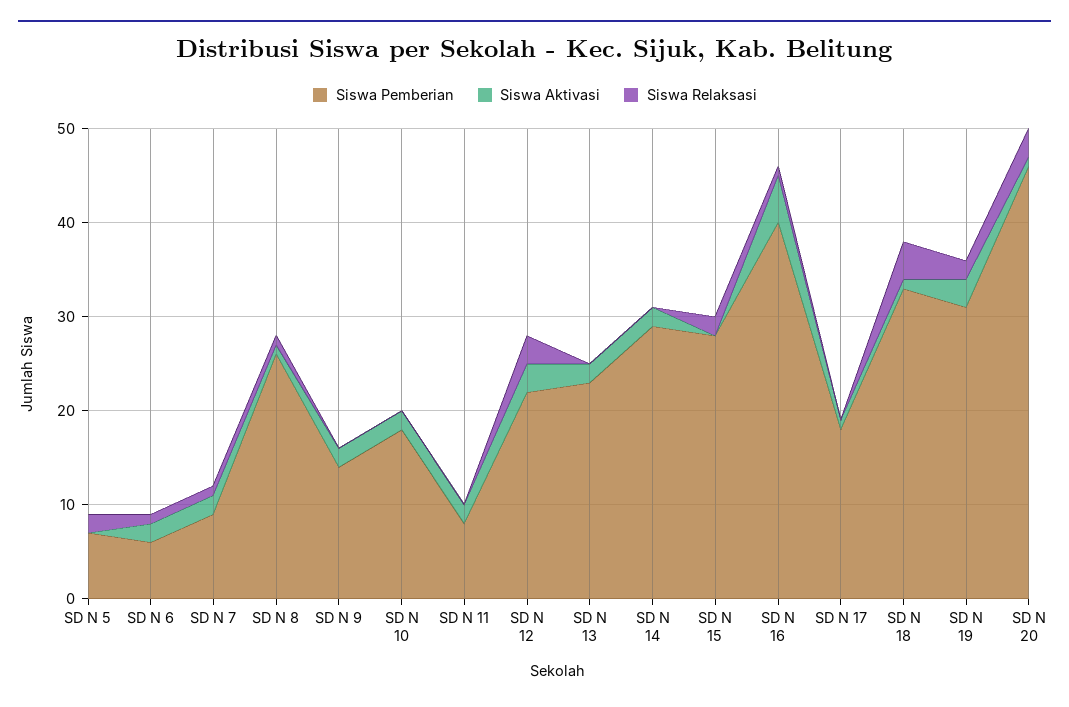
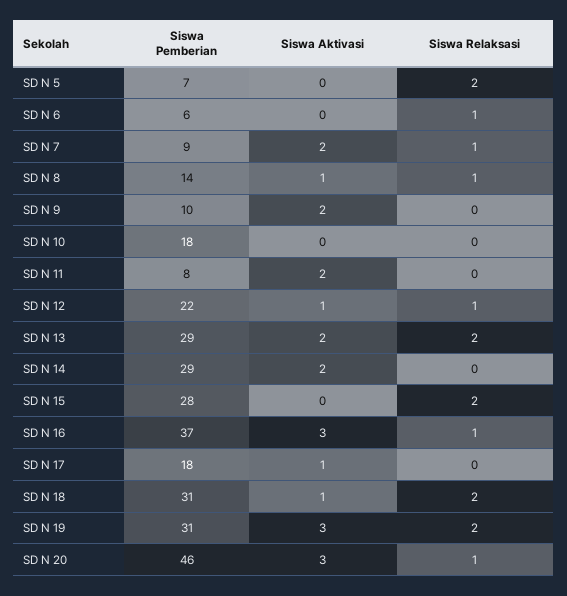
Siswa Aktivasi, SD N 6: 2 -> 0
Siswa Pemberian, SD N 8: 26 -> 14
Siswa Pemberian, SD N 9: 14 -> 10
Siswa Aktivasi, SD N 10: 2 -> 0
Siswa Aktivasi, SD N 12: 3 -> 1
Siswa Relaksasi, SD N 12: 3 -> 1
Siswa Pemberian, SD N 13: 23 -> 29
Siswa Relaksasi, SD N 13: 0 -> 2
Siswa Pemberian, SD N 16: 40 -> 37
Siswa Aktivasi, SD N 16: 5 -> 3
Siswa Pemberian, SD N 18: 33 -> 31
Siswa Relaksasi, SD N 18: 4 -> 2
Siswa Aktivasi, SD N 20: 1 -> 3
Siswa Relaksasi, SD N 20: 3 -> 1

